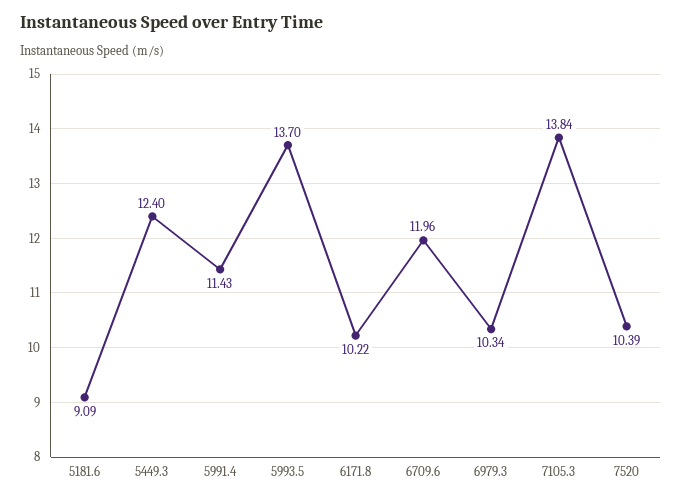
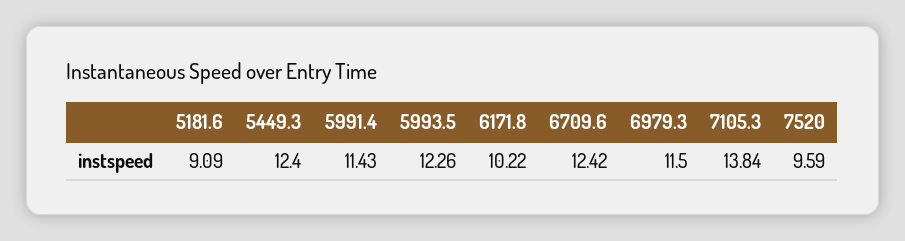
5993.5: 13.7 -> 12.26
6709.6: 11.96 -> 12.42
6979.3: 10.34 -> 11.5
7520: 10.39 -> 9.59

